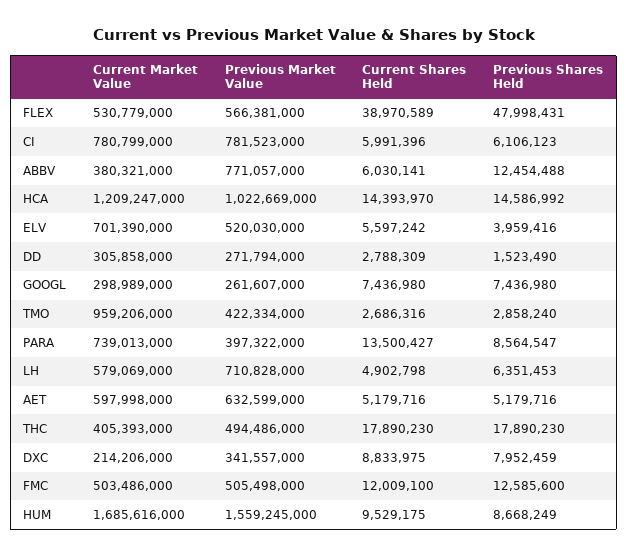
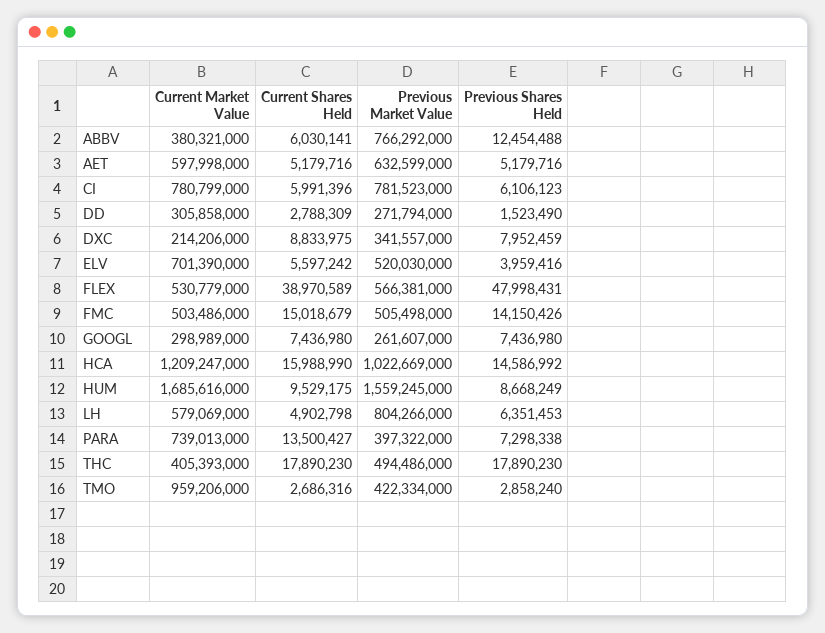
Previous Market Value, ABBV: 771057000 -> 766292000
Current Shares Held, HCA: 14393970 -> 15988990
Previous Shares Held, PARA: 8564547 -> 7298338
Previous Market Value, LH: 710828000 -> 804266000
Current Shares Held, FMC: 12009100 -> 15018679
Previous Shares Held, FMC: 12585600 -> 14150426

